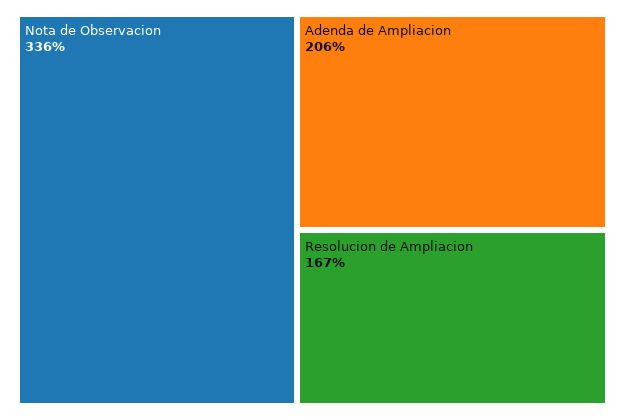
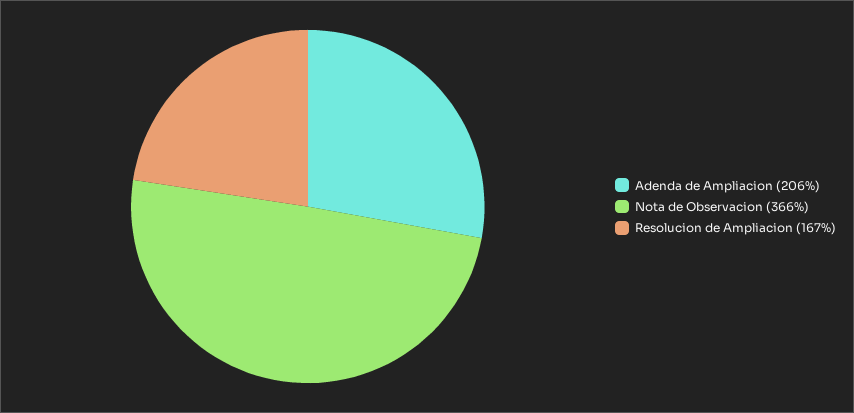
Nota de Observacion: 336 -> 366

